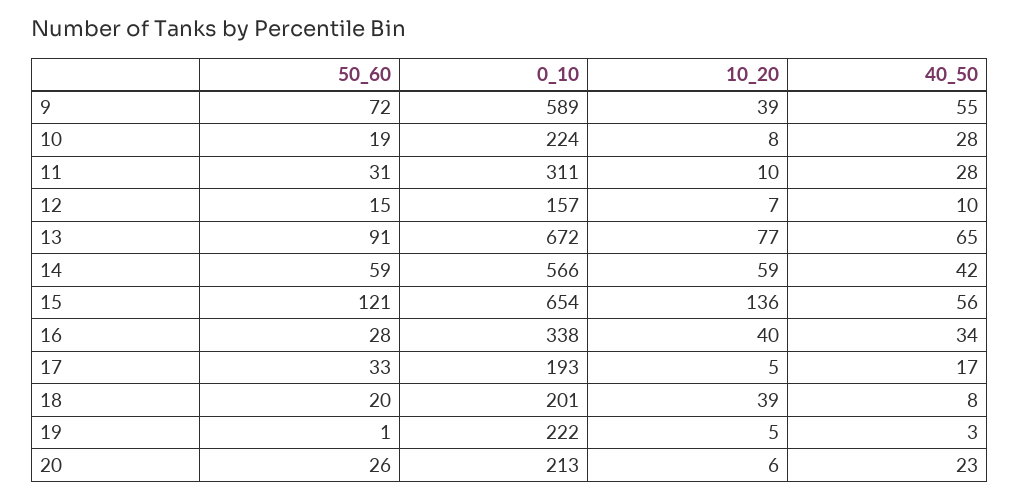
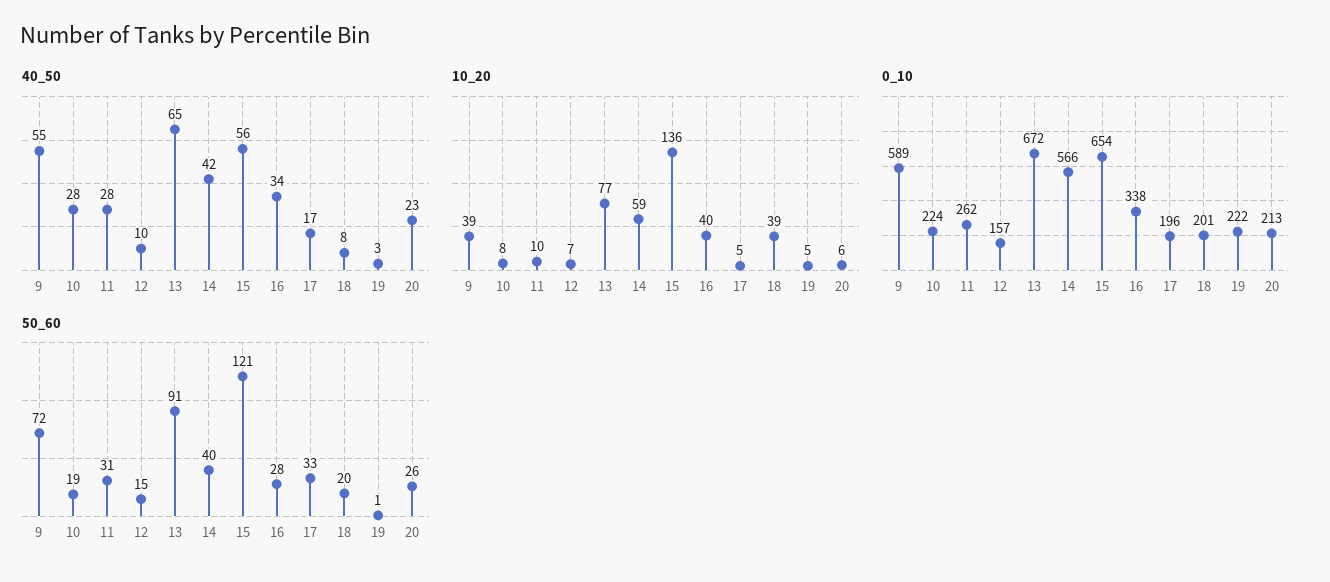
0_10, 11: 311 -> 262
50_60, 14: 59 -> 40
0_10, 17: 193 -> 196

